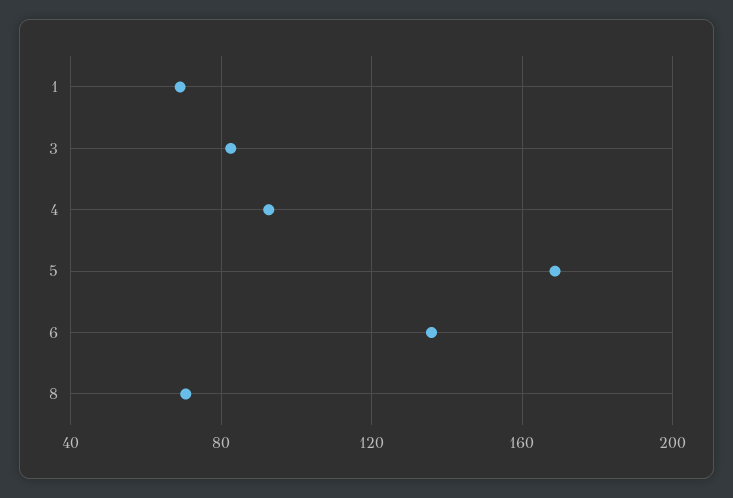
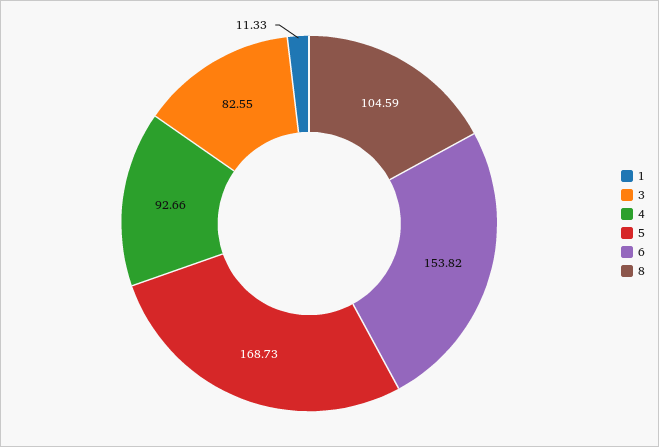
1: 70 -> 11.33
6: 135 -> 153.82
8: 70 -> 104.59

